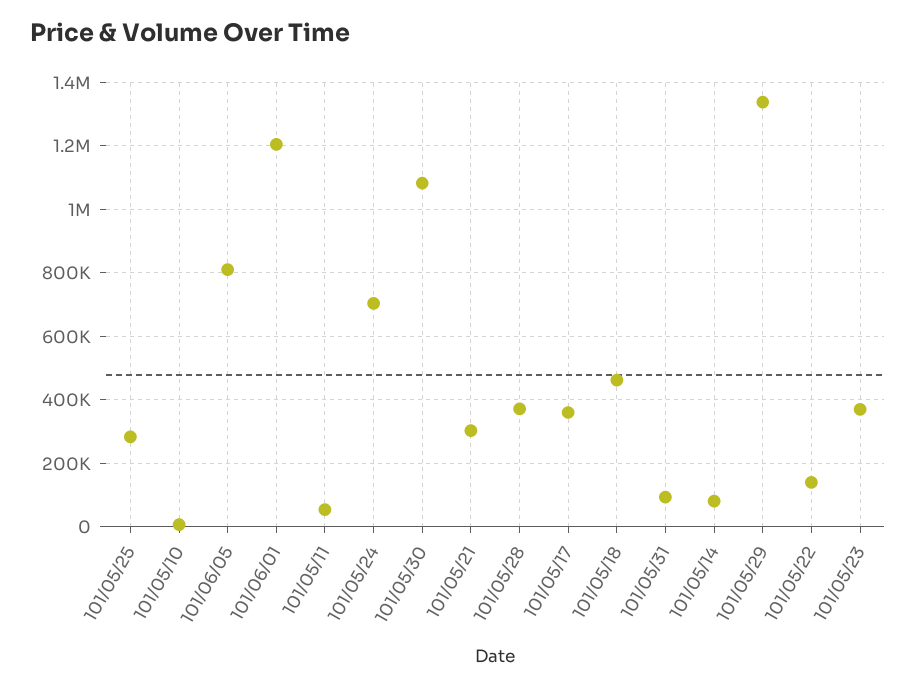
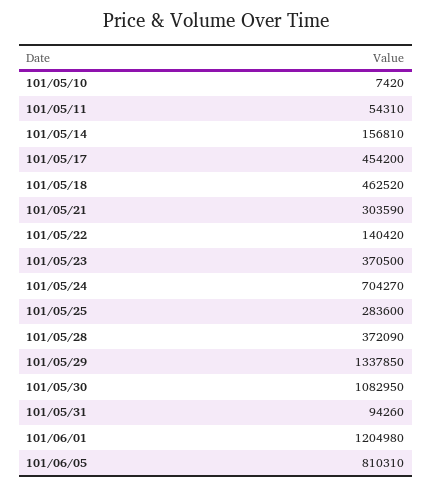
101/05/17: 360000 -> 454200
101/05/14: 80000 -> 156810

